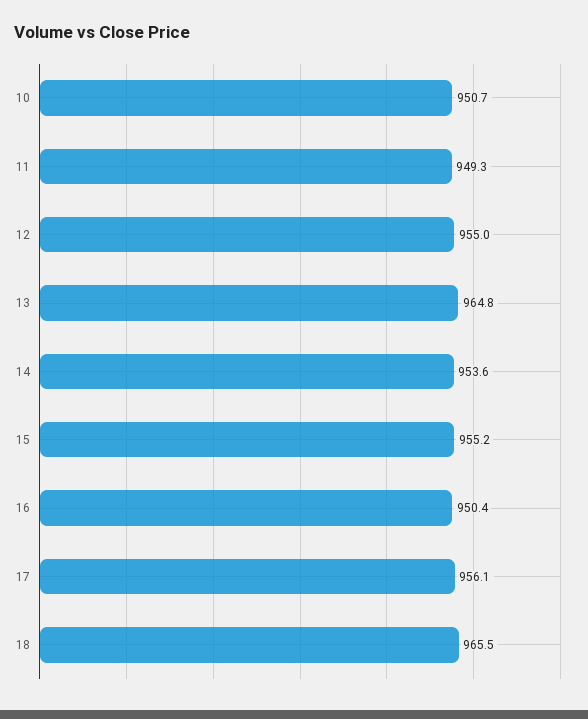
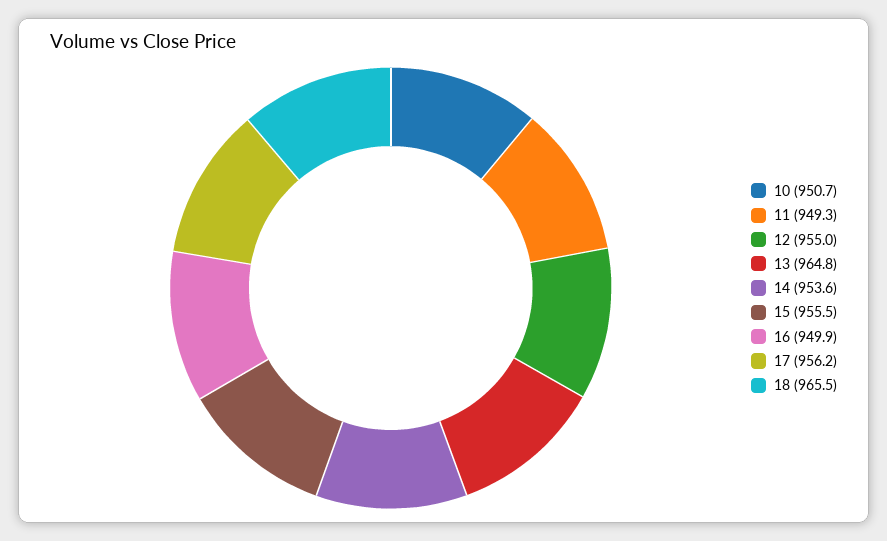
15: 955.2 -> 955.5
16: 950.4 -> 949.9
17: 956.1 -> 956.2

